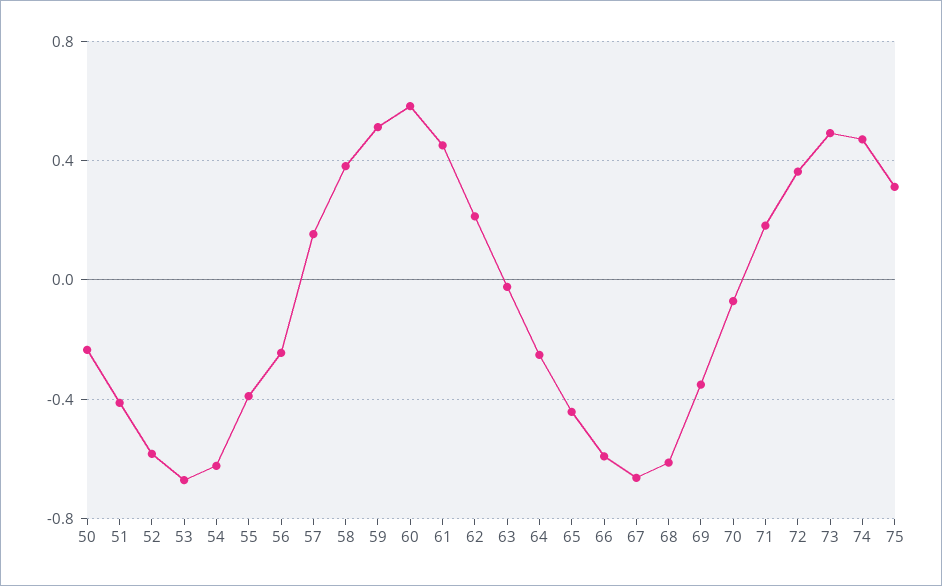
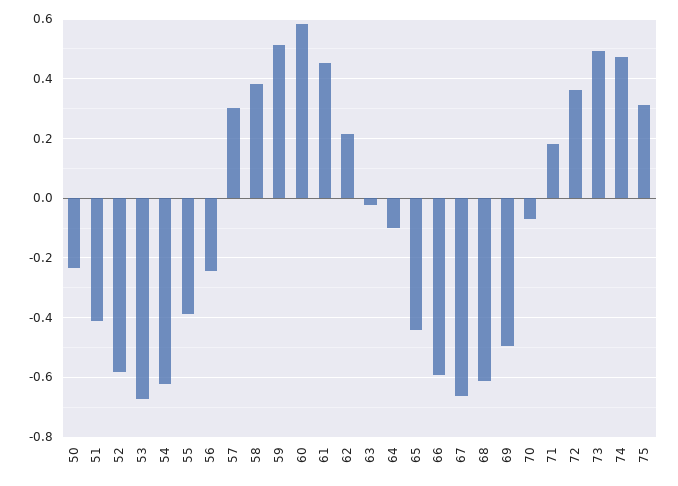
57: 0.15 -> 0.3
64: -0.25 -> -0.1
69: -0.35 -> -0.5

